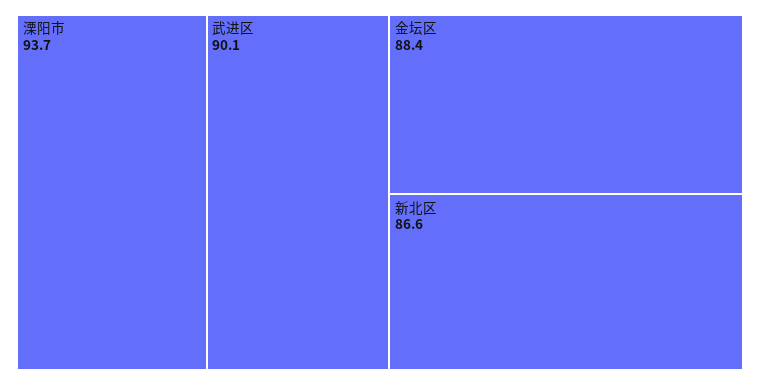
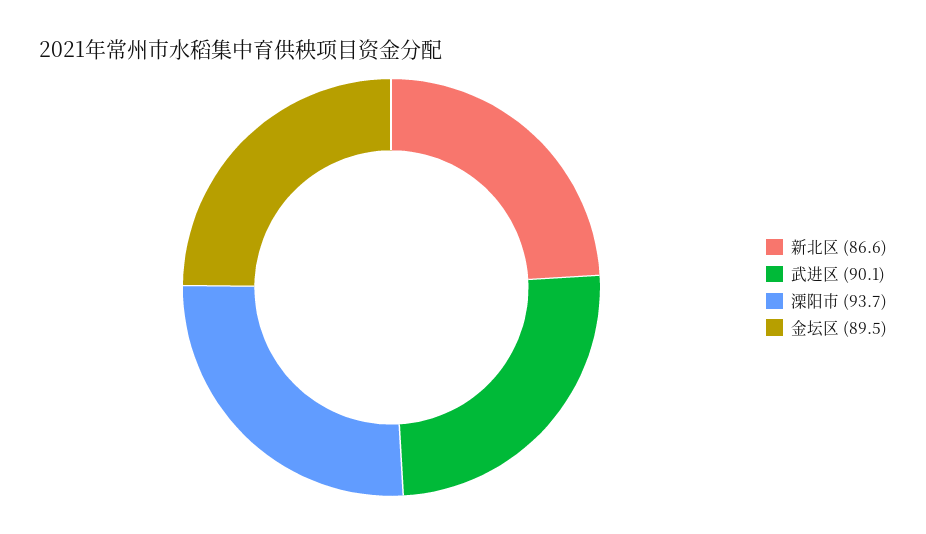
金坛区: 88.4 -> 89.5

